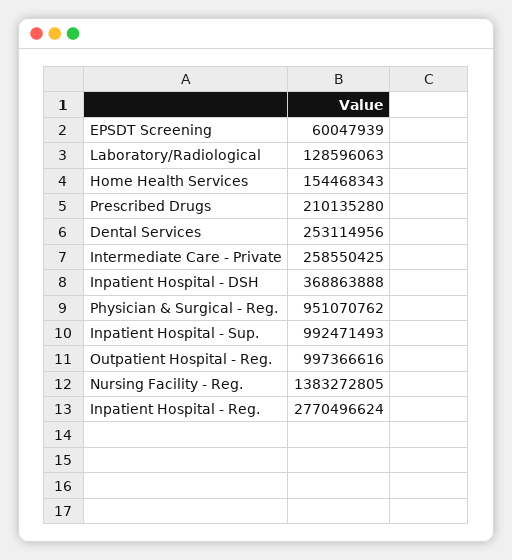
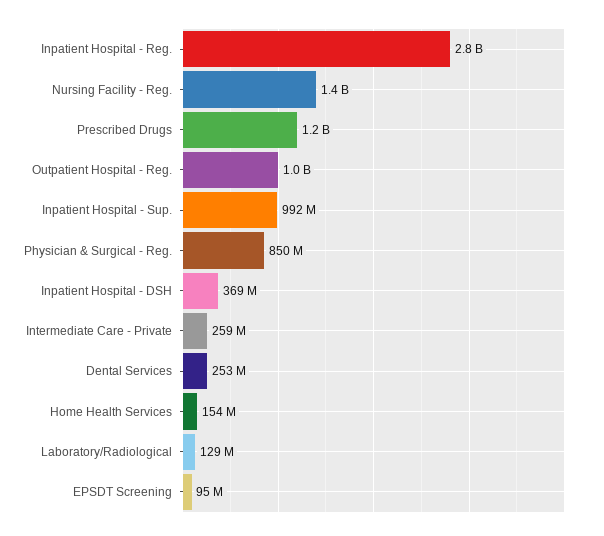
EPSDT Screening: 60047939 -> 95000000
Prescribed Drugs: 210135280 -> 1200000000
Physician & Surgical - Reg.: 951070762 -> 850000000

